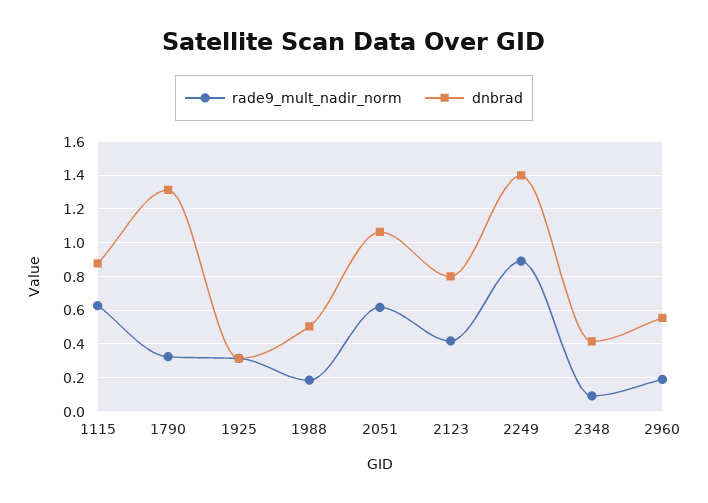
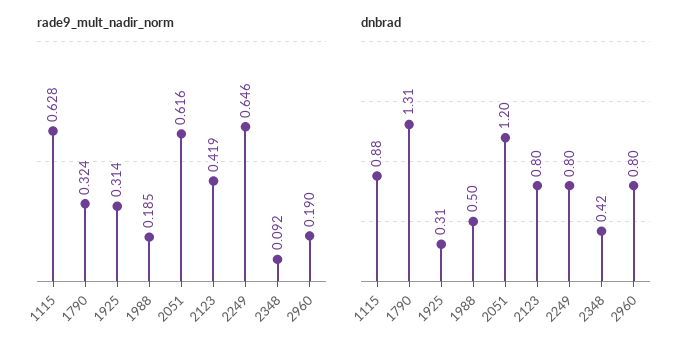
dnbrad, 2051: 1.05 -> 1.2
rade9_mult_nadir_norm, 2249: 0.9 -> 0.646
dnbrad, 2249: 1.4 -> 0.8
dnbrad, 2960: 0.55 -> 0.8

